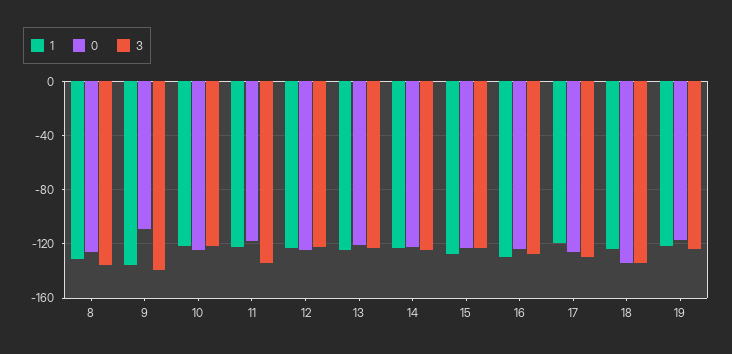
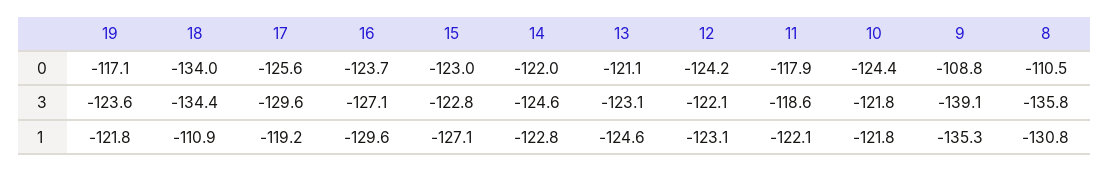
0, 8: -125 -> -110.5
3, 11: -135 -> -118.6
1, 18: -125 -> -110.9

